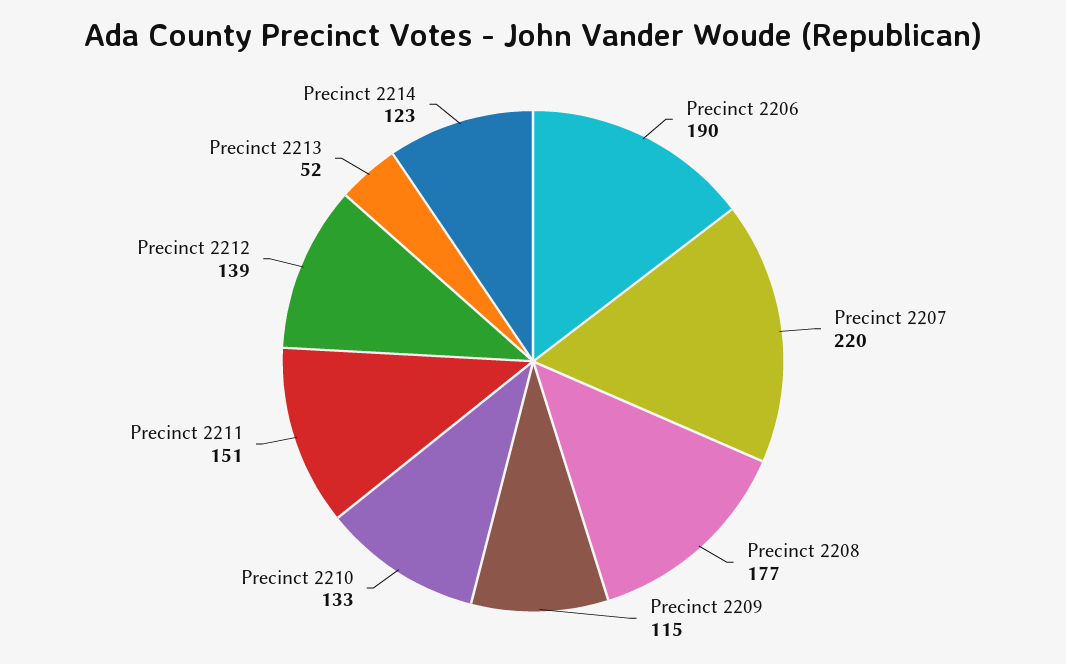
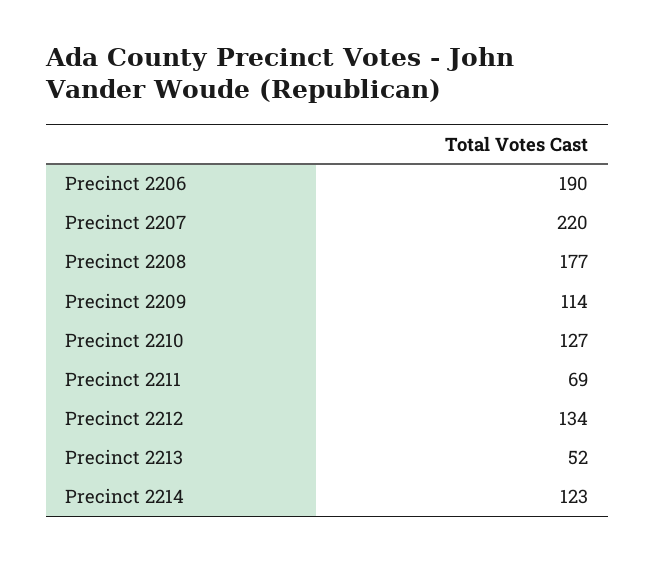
Precinct 2209: 115 -> 114
Precinct 2210: 133 -> 127
Precinct 2211: 151 -> 69
Precinct 2212: 139 -> 134

